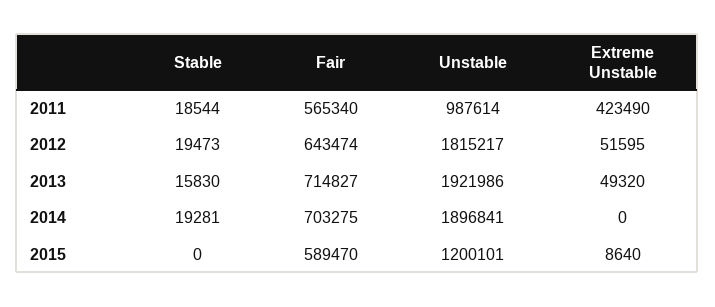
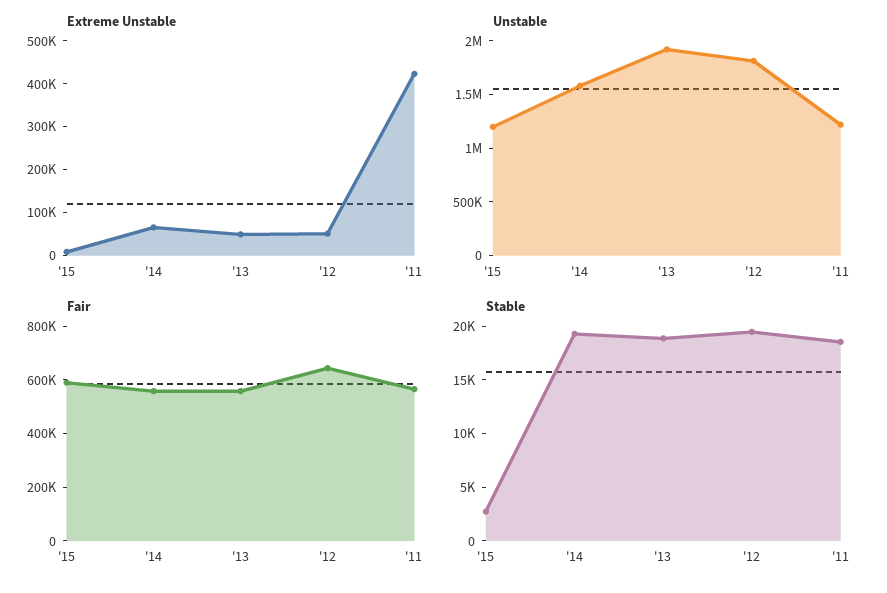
Unstable, 2011: 987614 -> 1200000
Stable, 2013: 15830 -> 19000
Fair, 2013: 714827 -> 550000
Fair, 2014: 703275 -> 550000
Unstable, 2014: 1896841 -> 1600000
Extreme Unstable, 2014: 0 -> 60000
Stable, 2015: 0 -> 3000

